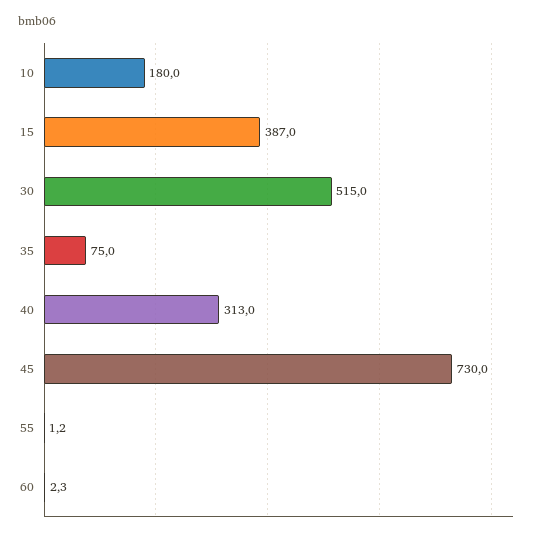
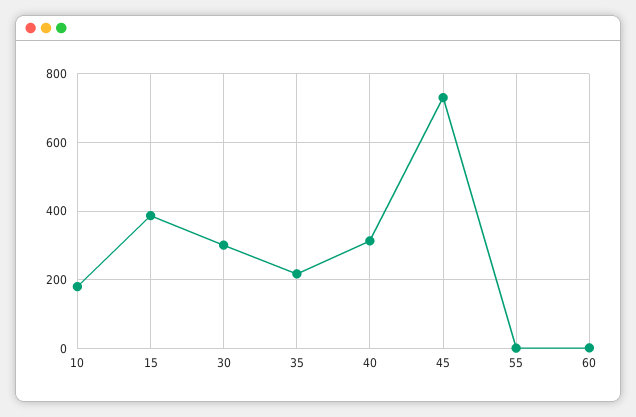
30: 515 -> 300
35: 75 -> 220

